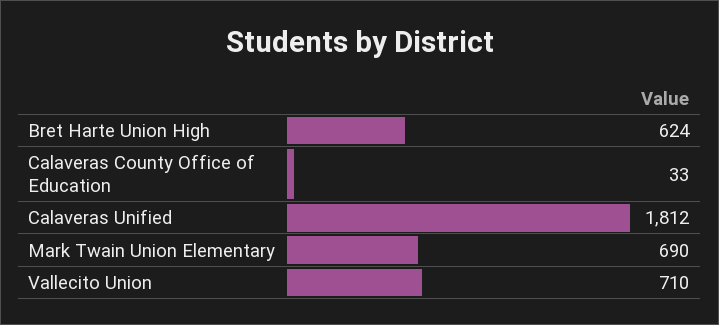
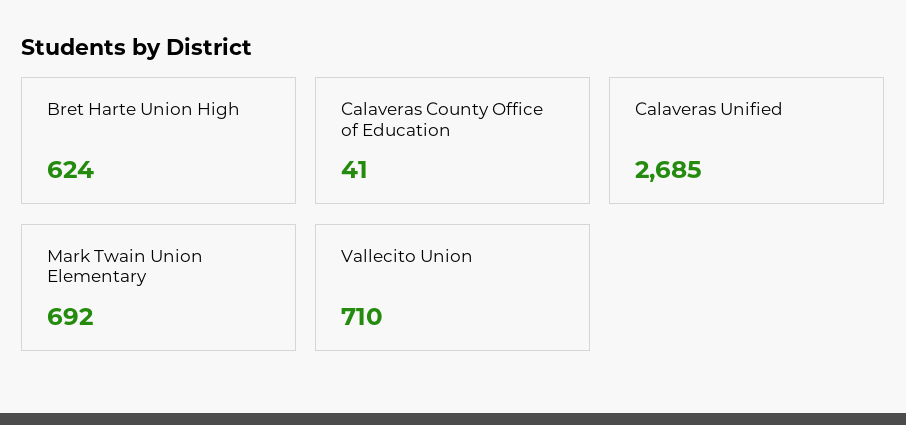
Calaveras County Office of Education: 33 -> 41
Calaveras Unified: 1812 -> 2685
Mark Twain Union Elementary: 690 -> 692

